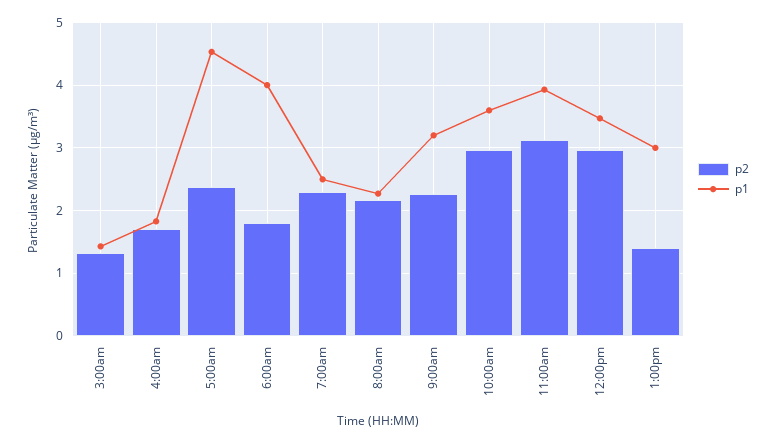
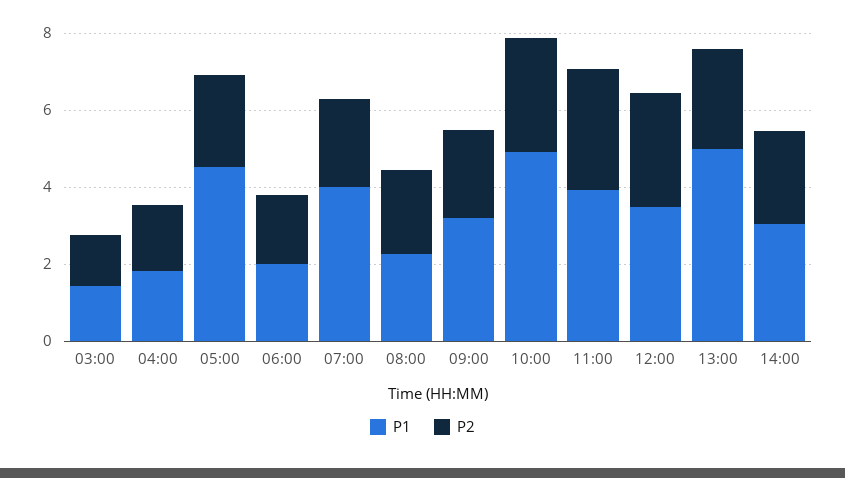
p1, 6:00am: 4 -> 2
p1, 7:00am: 2.5 -> 4
p1, 10:00am: 3.6 -> 5
p2, 1:00pm: 1.4 -> 2.5
p1, 1:00pm: 3 -> 5
p1, 14:00: none -> 3
p2, 14:00: none -> 2.5

